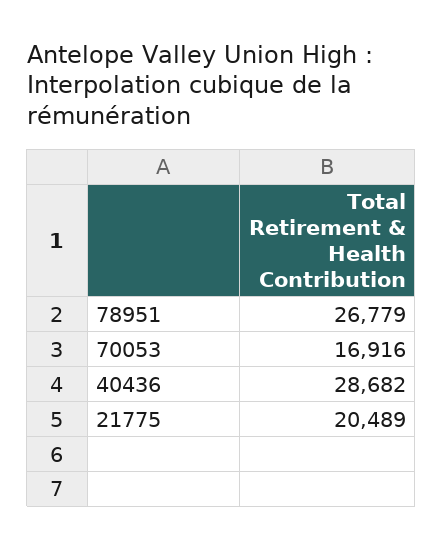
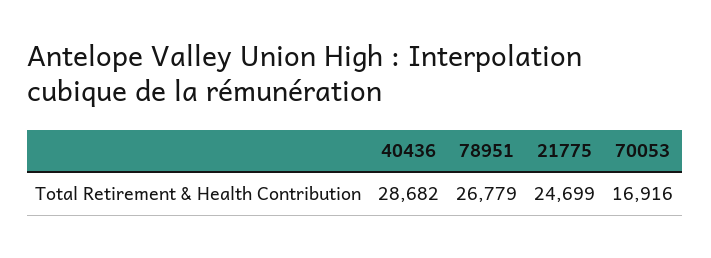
21775: 20489 -> 24699

